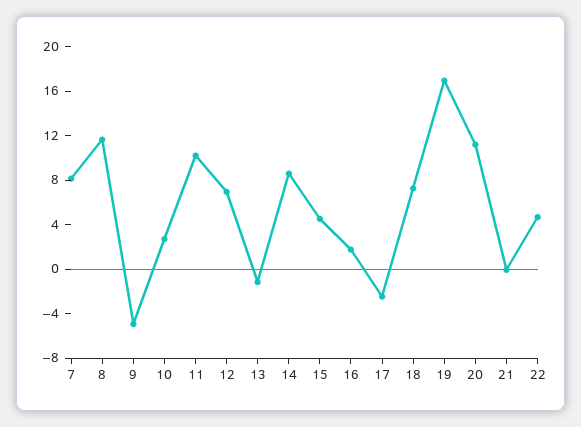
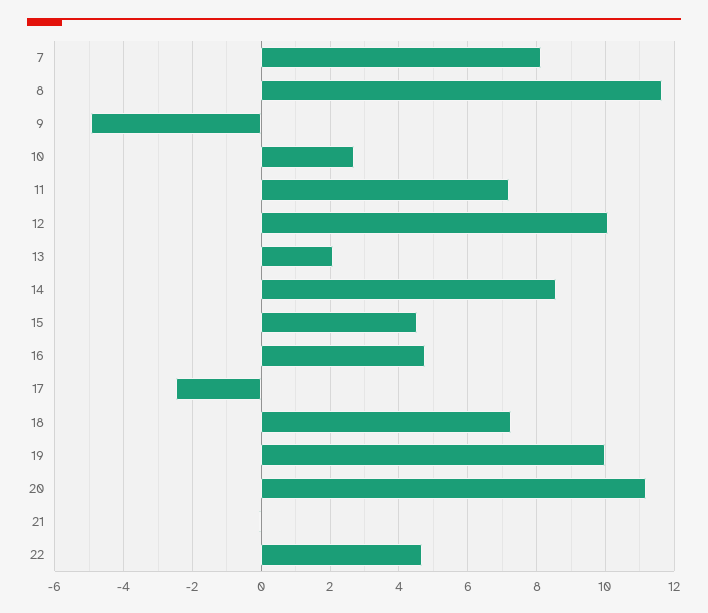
11: 10 -> 7.2
12: 7 -> 10
13: -1 -> 2
16: 2 -> 4.8
19: 17 -> 10

